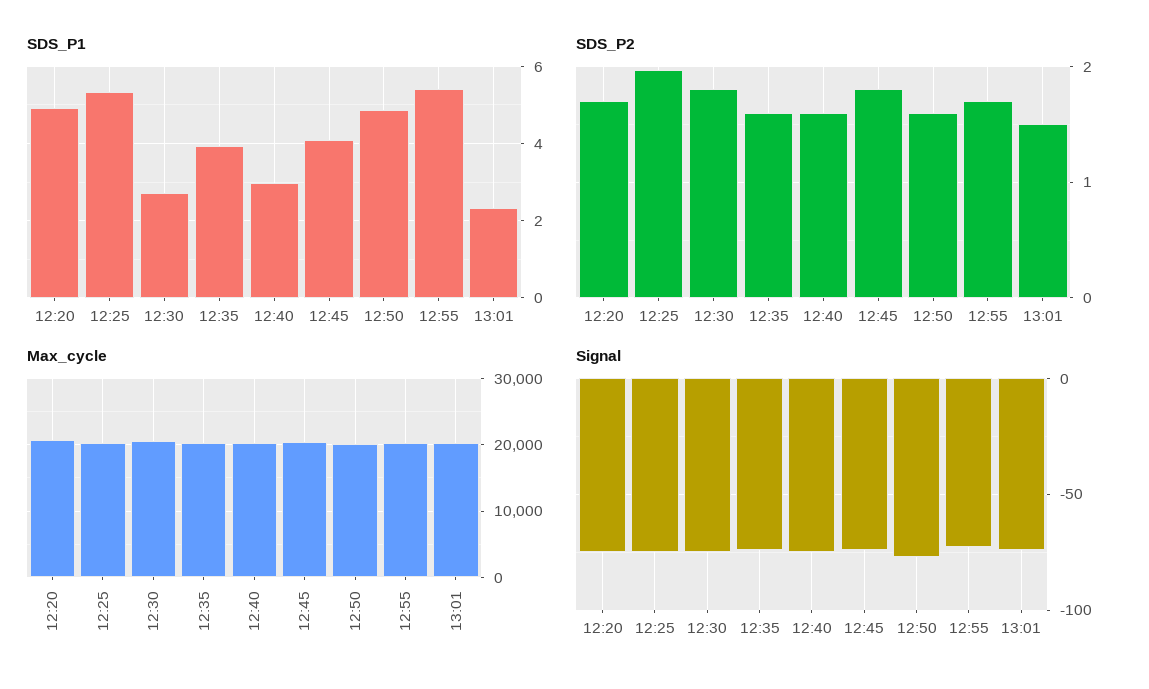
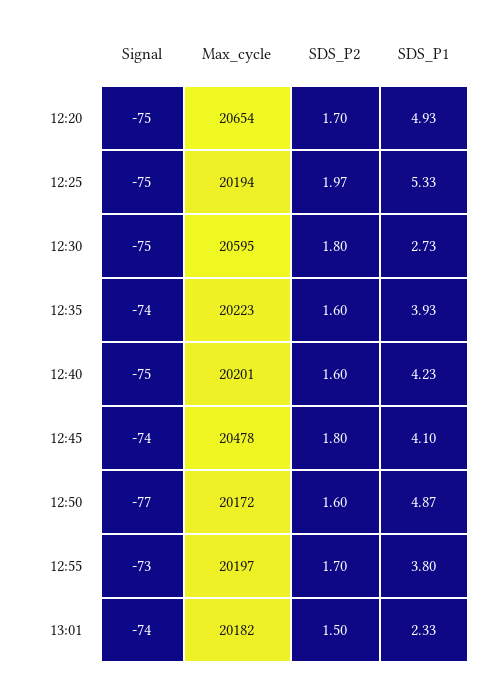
SDS_P1, 12:40: 3 -> 4.23
SDS_P1, 12:55: 5.4 -> 3.8

